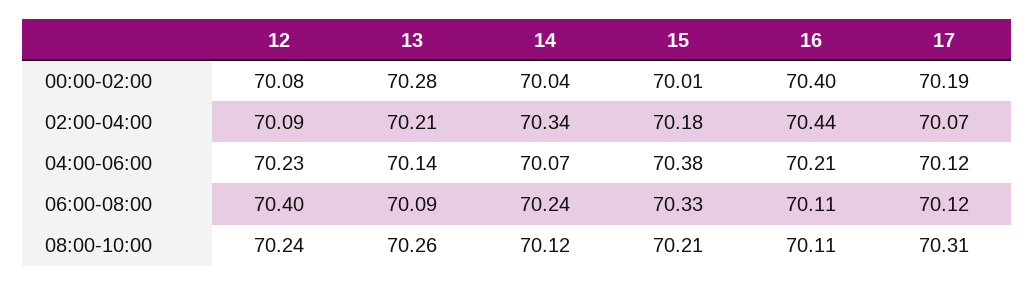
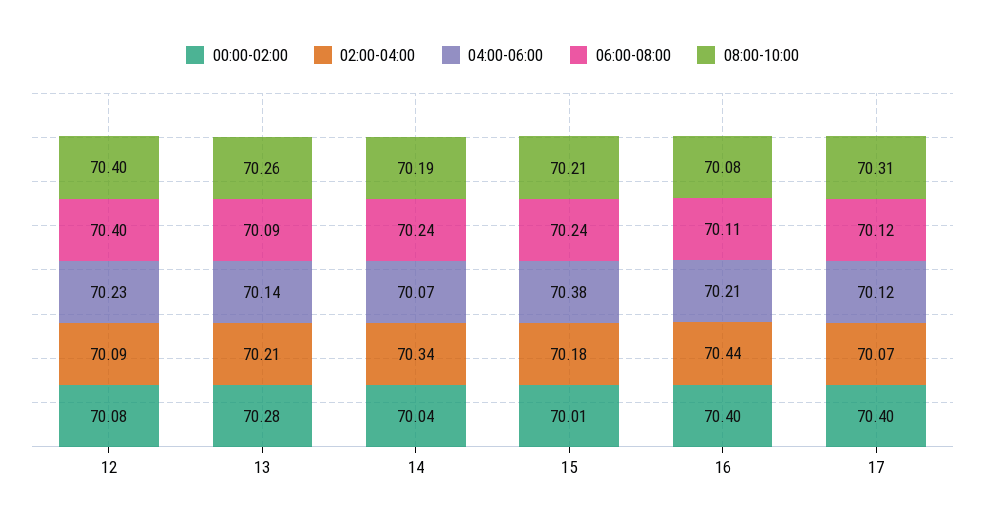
00:00-02:00, 17: 70.19 -> 70.4
06:00-08:00, 15: 70.33 -> 70.24
08:00-10:00, 12: 70.24 -> 70.4
08:00-10:00, 14: 70.12 -> 70.19
08:00-10:00, 16: 70.11 -> 70.08

